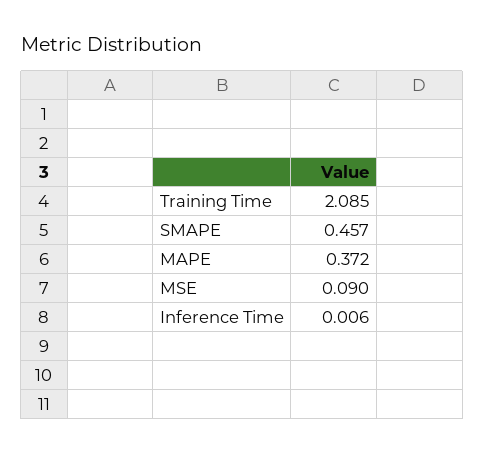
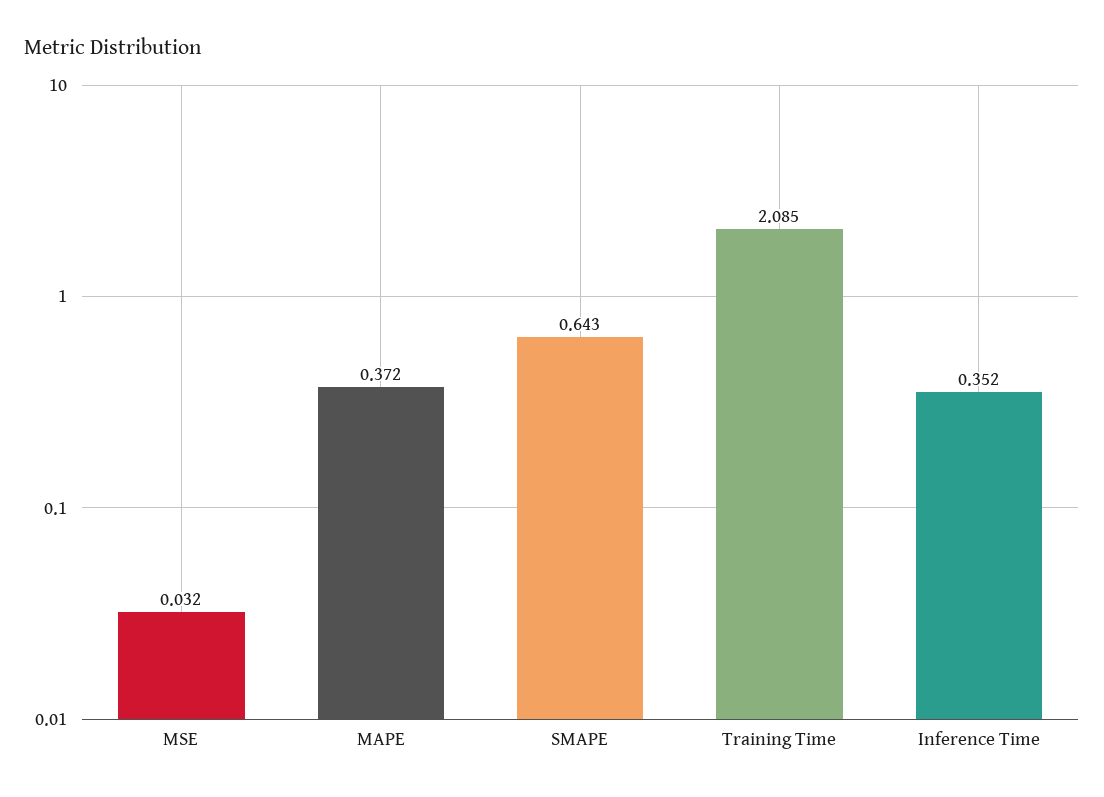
SMAPE: 0.457 -> 0.643
MSE: 0.09 -> 0.032
Inference Time: 0.006 -> 0.352

